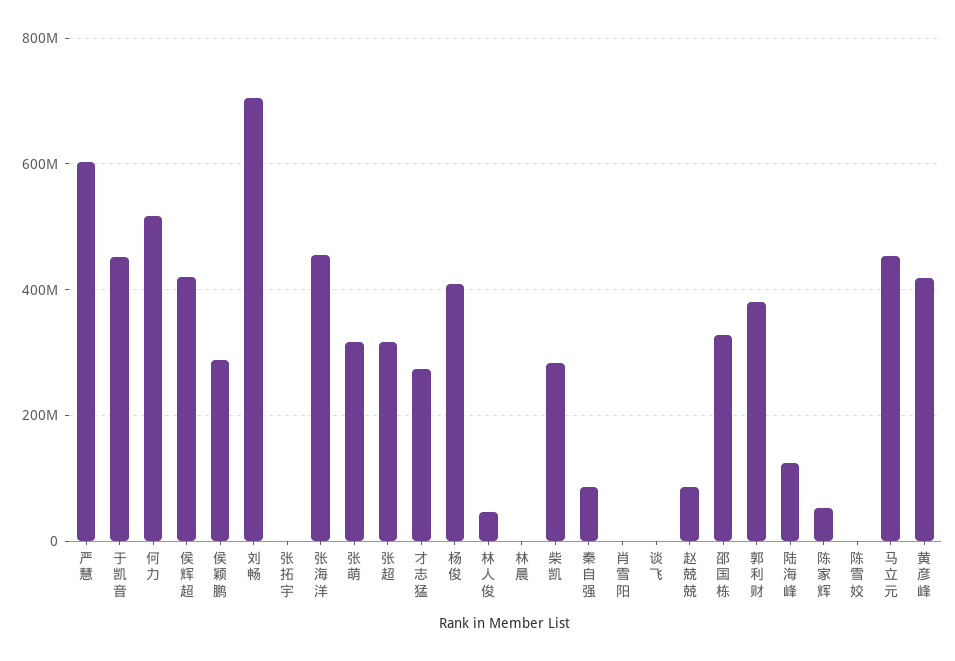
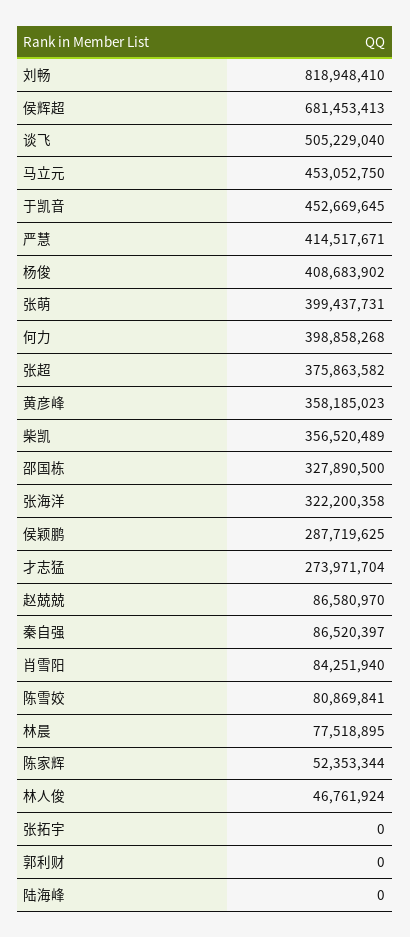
严慧: 600000000 -> 414517671
何力: 520000000 -> 398858268
侯辉超: 420000000 -> 681453413
刘畅: 700000000 -> 818948410
张海洋: 460000000 -> 322200358
张萌: 320000000 -> 399437731
张超: 320000000 -> 375863582
林晨: 0 -> 77518895
柴凯: 280000000 -> 356520489
肖雪阳: 0 -> 84251940
谈飞: 0 -> 505229040
郭利财: 380000000 -> 0
陆海峰: 120000000 -> 0
陈雪姣: 0 -> 80869841
黄彦峰: 420000000 -> 358185023

